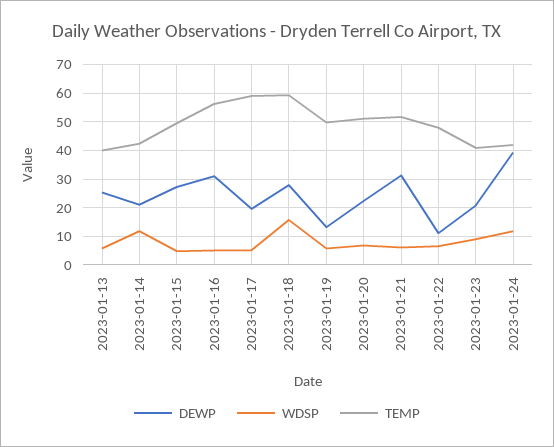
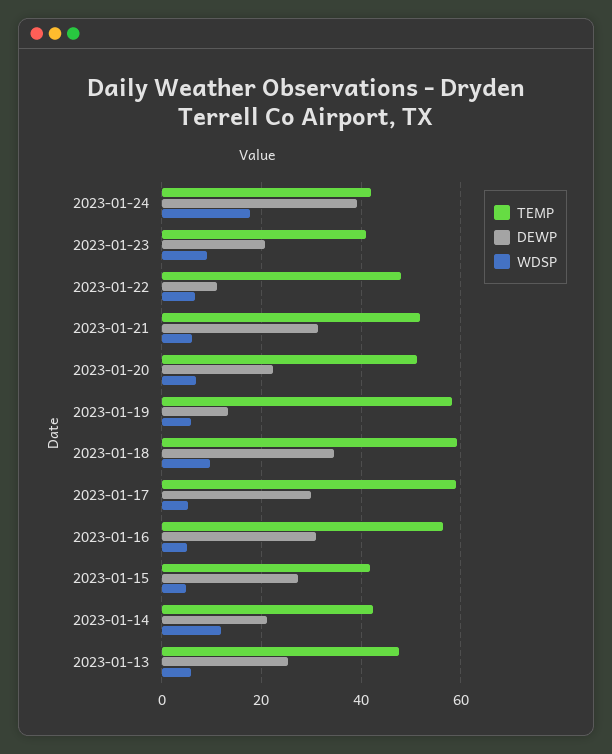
TEMP, 2023-01-13: 40 -> 48
TEMP, 2023-01-15: 50 -> 42
DEWP, 2023-01-17: 20 -> 30
DEWP, 2023-01-18: 27.5 -> 34
WDSP, 2023-01-18: 15 -> 10
TEMP, 2023-01-19: 50 -> 58
WDSP, 2023-01-24: 12.5 -> 18

